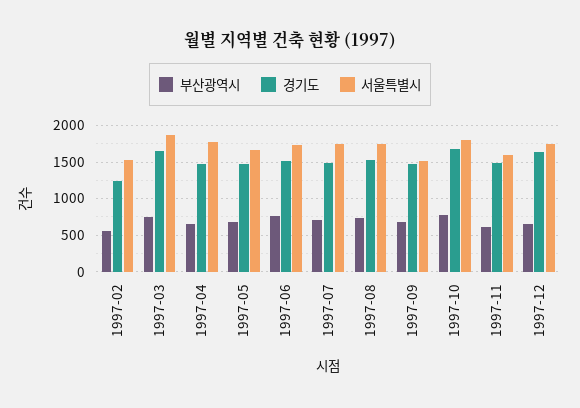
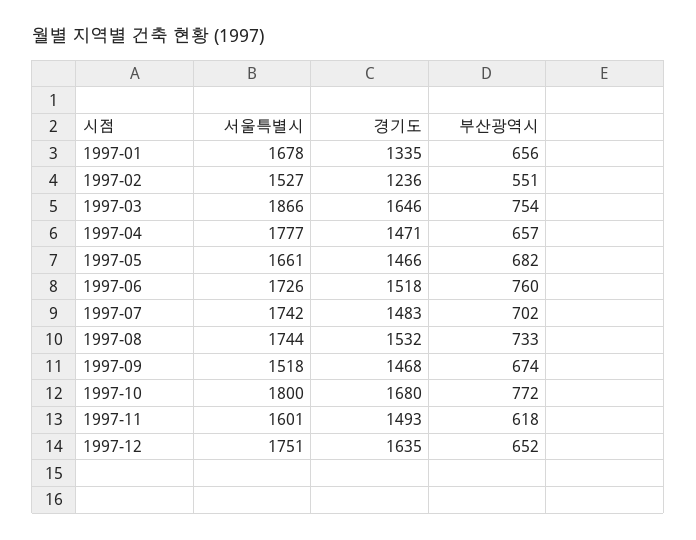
서울특별시, 1997-01: none -> 1678
경기도, 1997-01: none -> 1335
부산광역시, 1997-01: none -> 656

